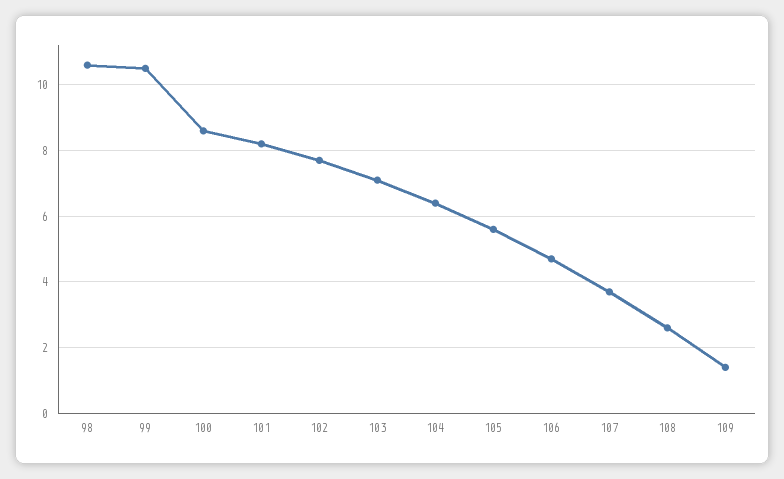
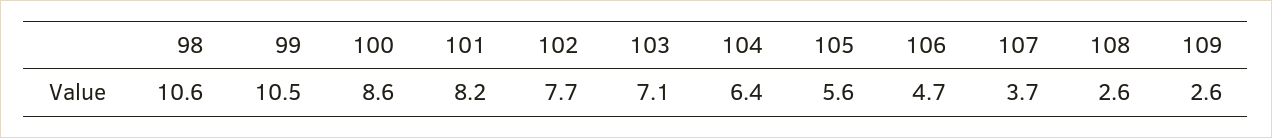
109: 1.5 -> 2.6

